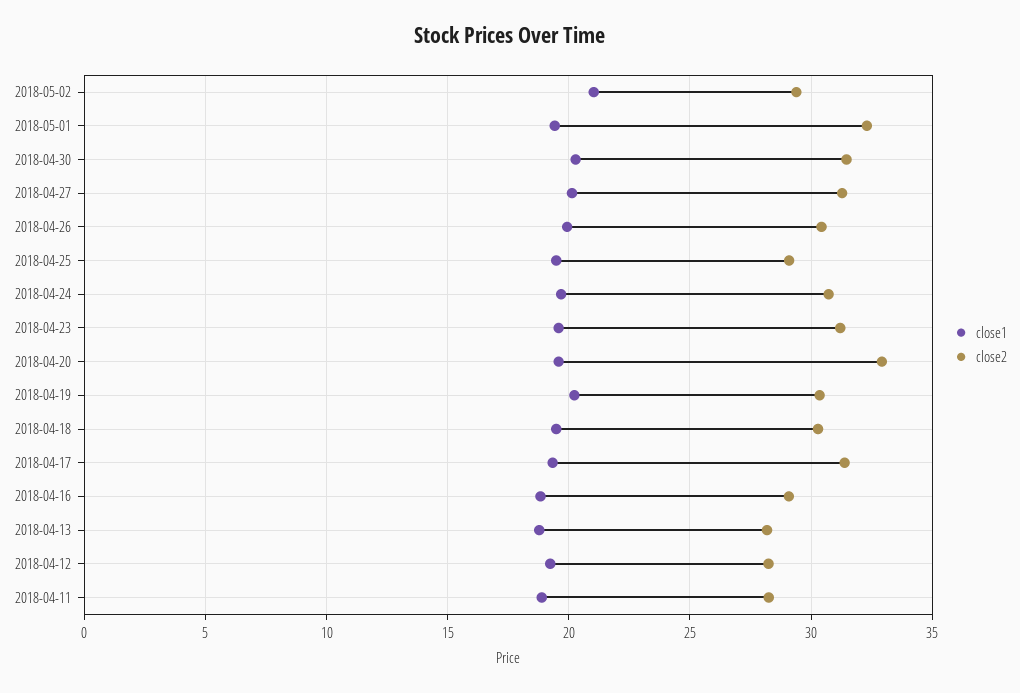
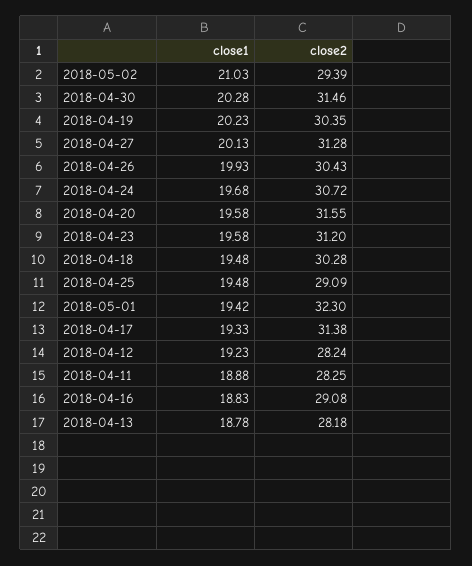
close2, 2018-04-20: 33 -> 31.55

